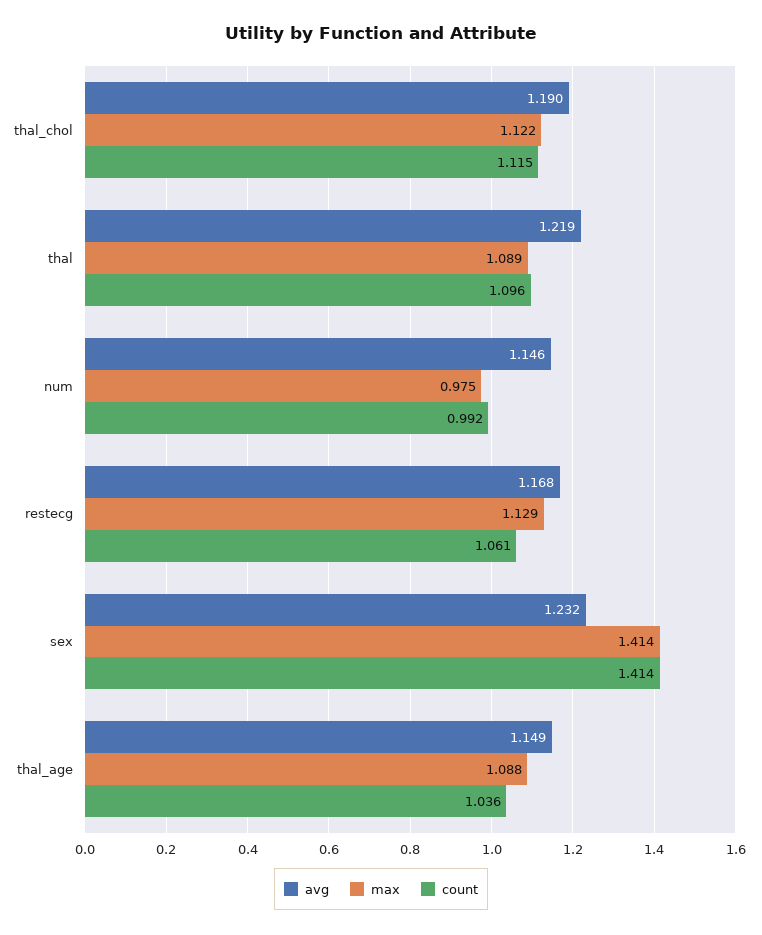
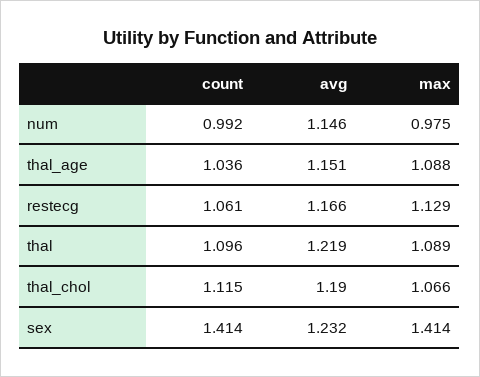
max, thal_chol: 1.122 -> 1.066
avg, restecg: 1.168 -> 1.166
avg, thal_age: 1.149 -> 1.151

